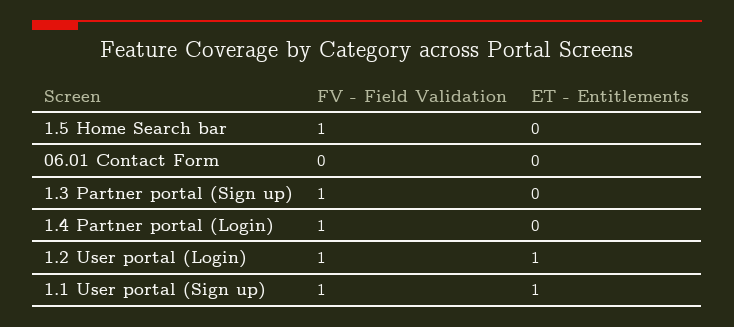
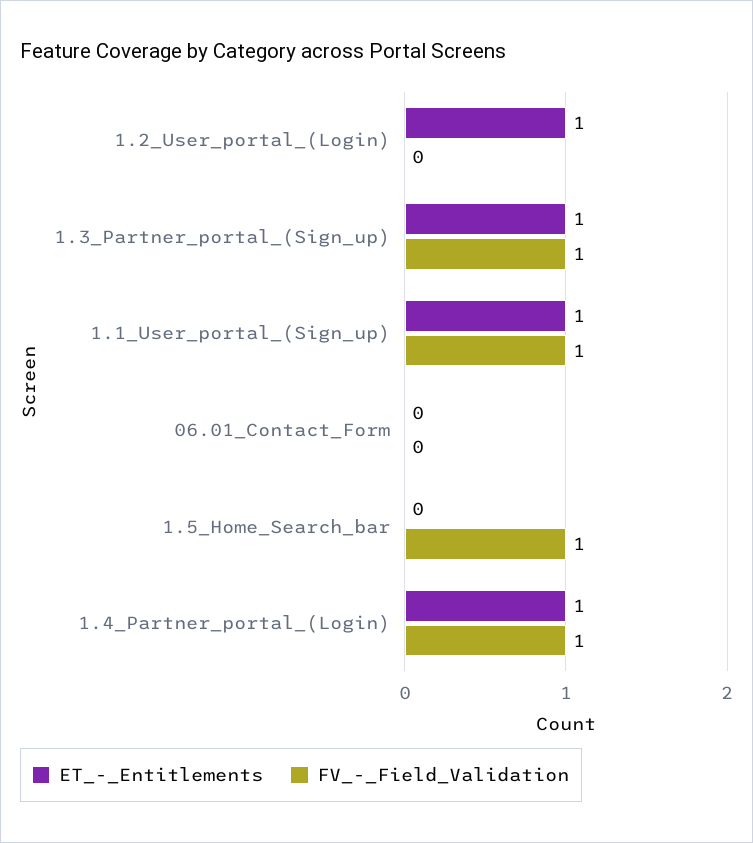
ET - Entitlements, 1.3 Partner portal (Sign up): 0 -> 1
ET - Entitlements, 1.4 Partner portal (Login): 0 -> 1
FV - Field Validation, 1.2 User portal (Login): 1 -> 0

